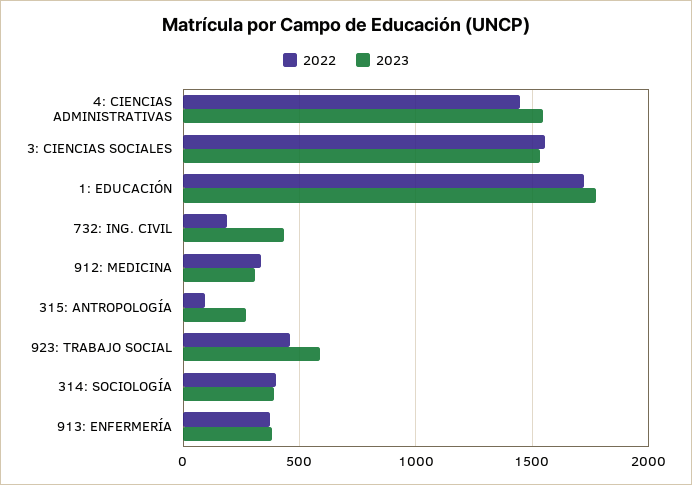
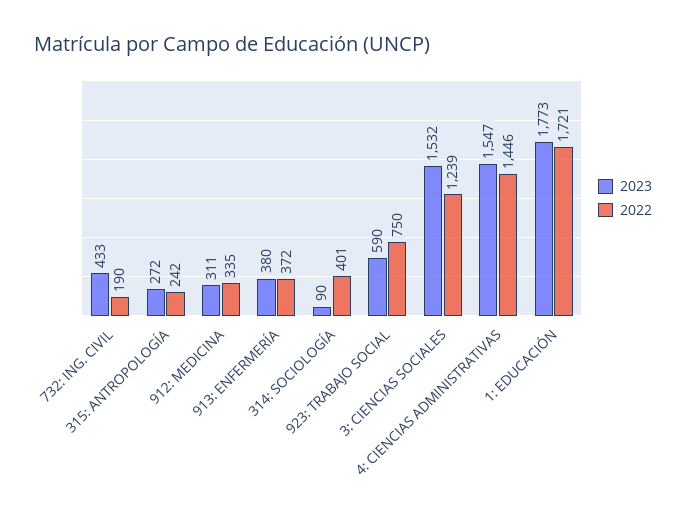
2022, 3: CIENCIAS SOCIALES: 1550 -> 1239
2022, 315: ANTROPOLOGÍA: 100 -> 242
2022, 923: TRABAJO SOCIAL: 450 -> 750
2023, 314: SOCIOLOGÍA: 400 -> 90

